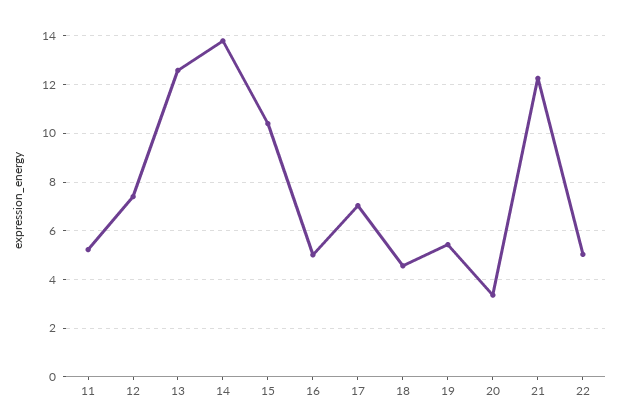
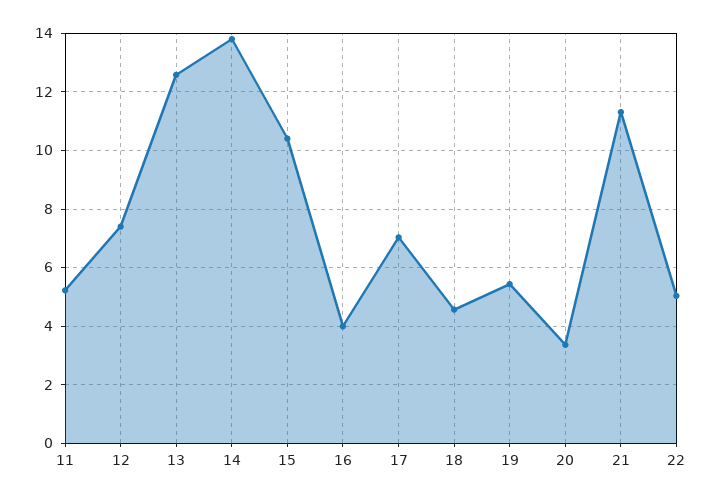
16: 5 -> 4
21: 12.25 -> 11.25

